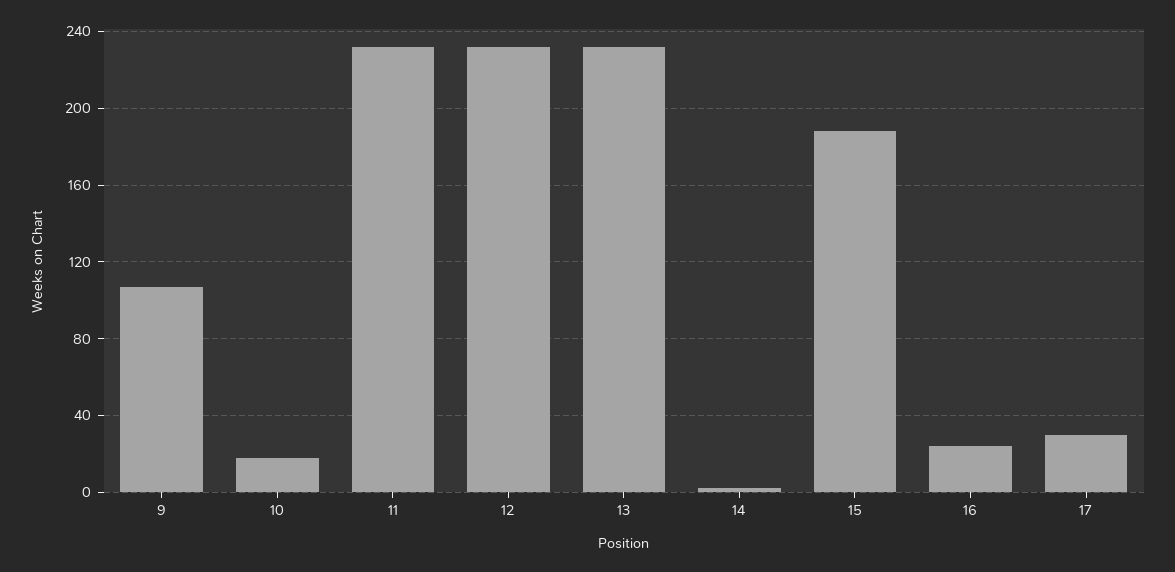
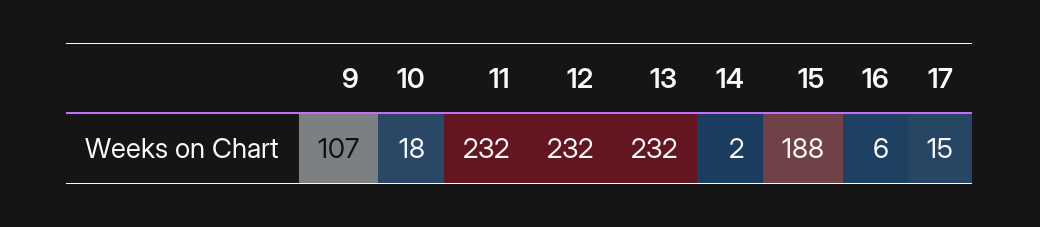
16: 25 -> 6
17: 30 -> 15

